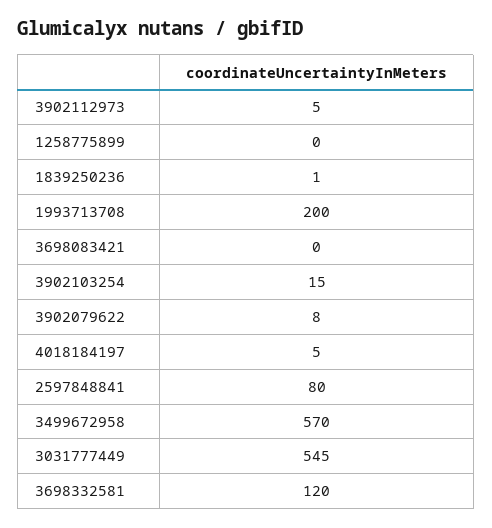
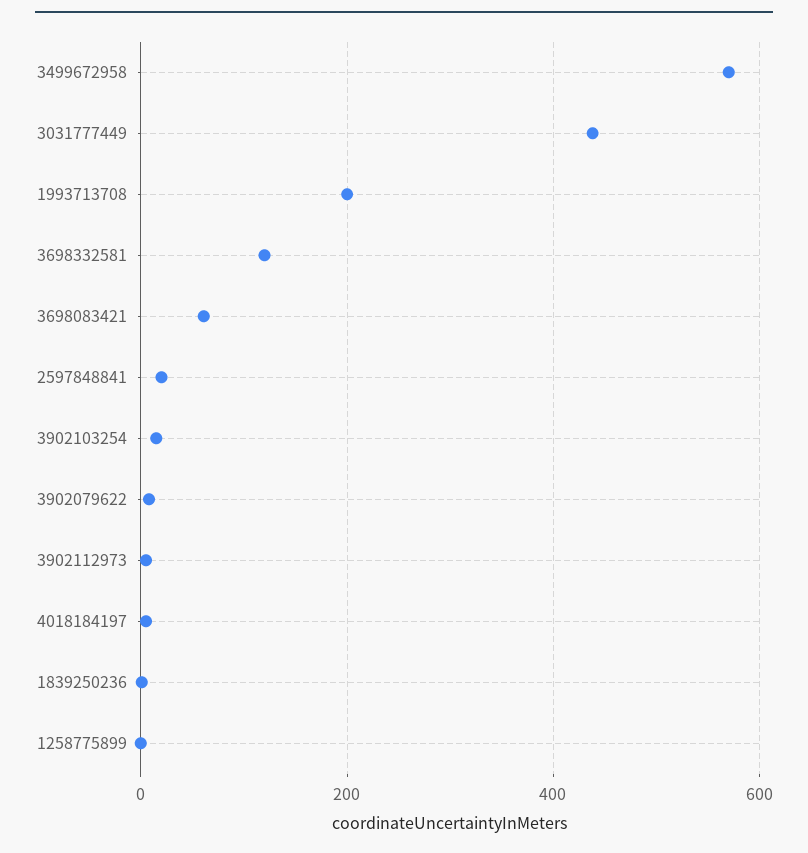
3698083421: 0 -> 60
2597848841: 80 -> 20
3031777449: 545 -> 440

